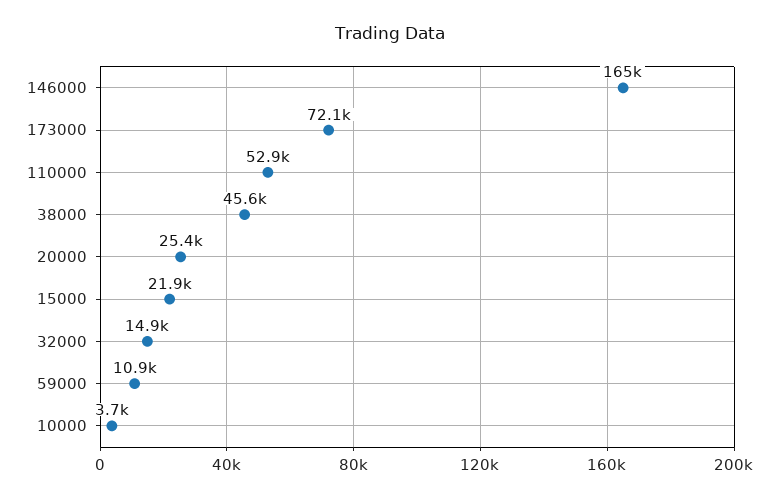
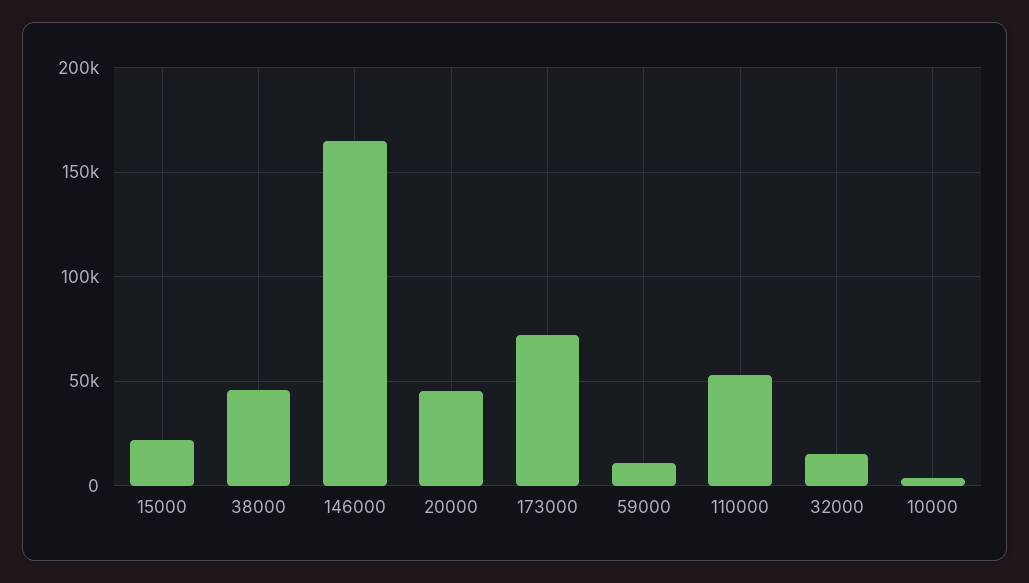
20000: 25400 -> 45000

